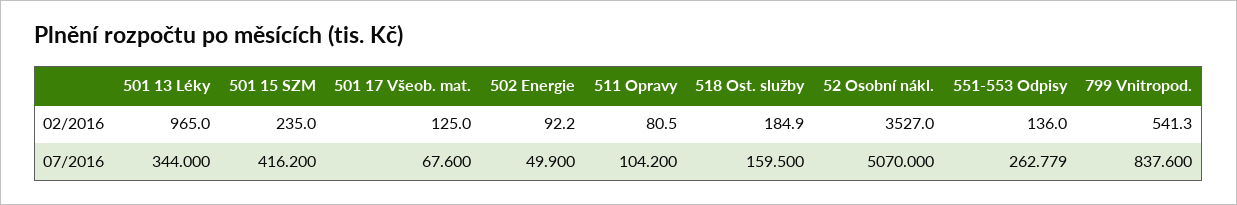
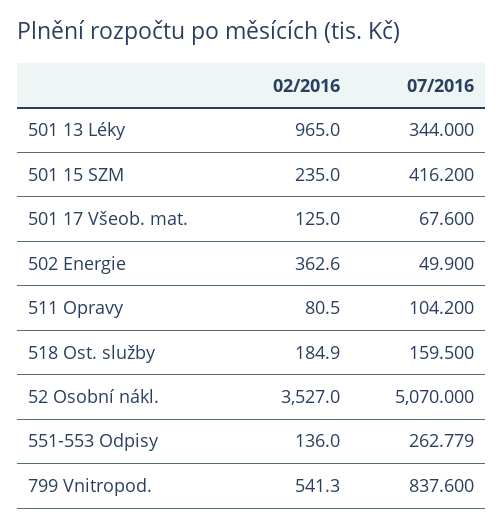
502 Energie, 02/2016: 92.2 -> 362.6

